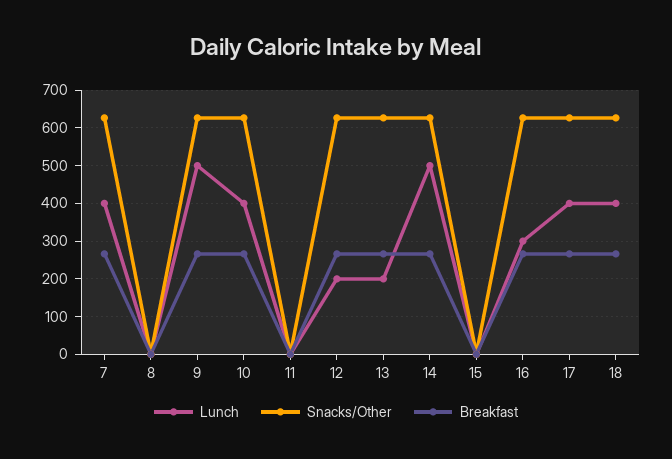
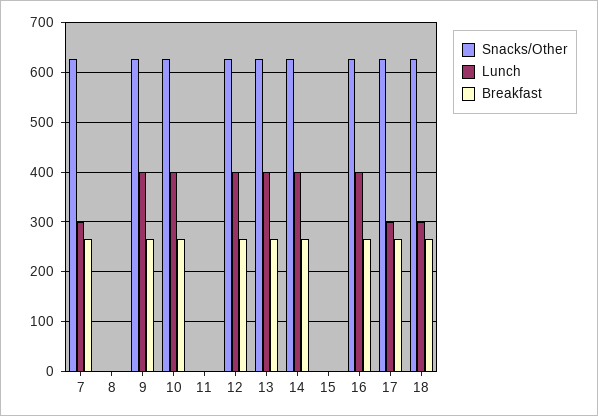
Lunch, 7: 400 -> 300
Lunch, 9: 500 -> 400
Lunch, 12: 200 -> 400
Lunch, 13: 200 -> 400
Lunch, 14: 500 -> 400
Lunch, 16: 300 -> 400
Lunch, 17: 400 -> 300
Lunch, 18: 400 -> 300

